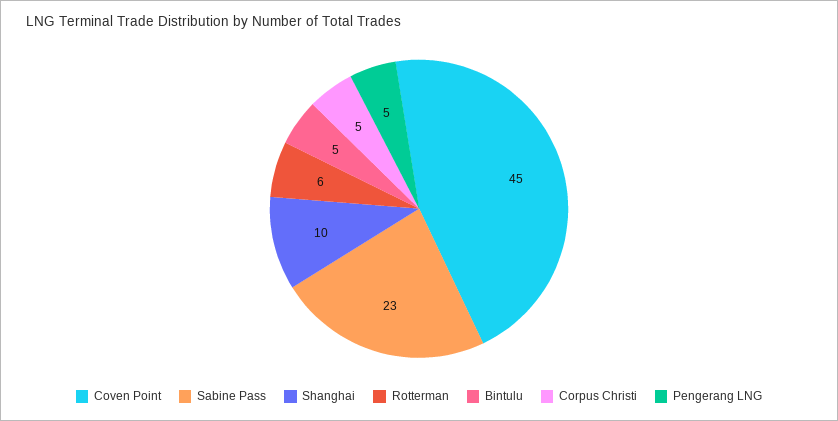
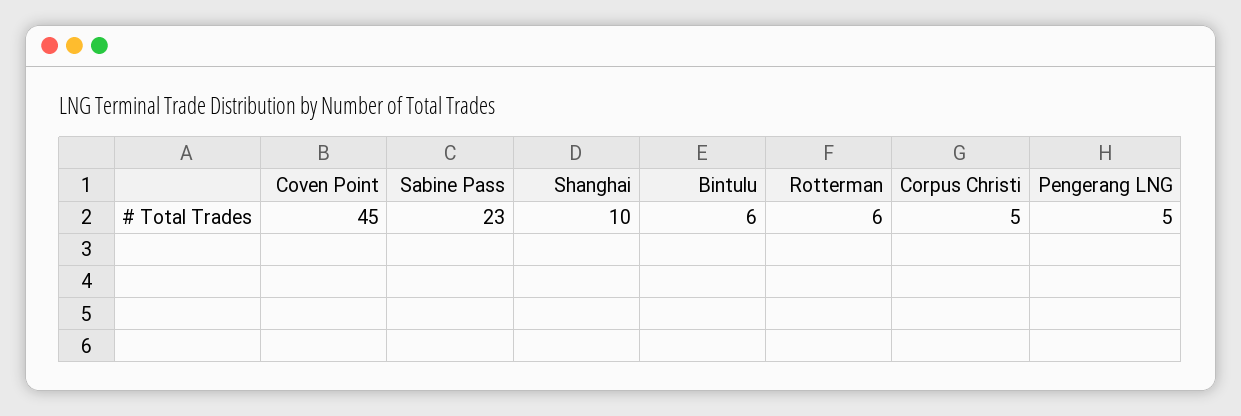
Bintulu: 5 -> 6

